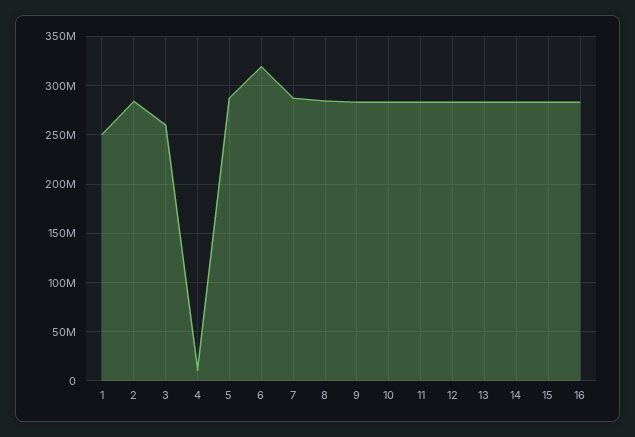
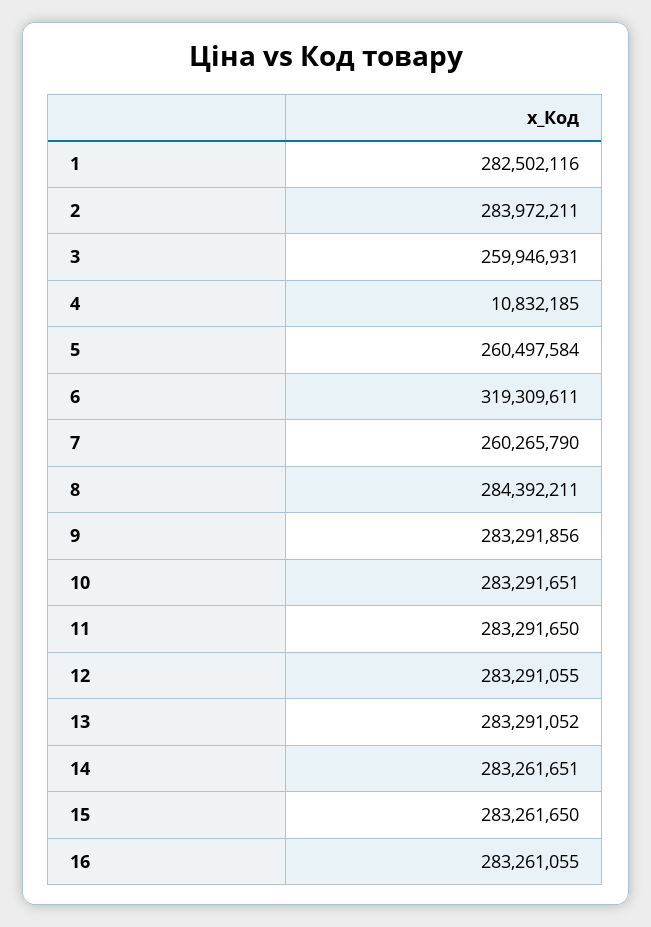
1: 250000000 -> 282502116
5: 290000000 -> 260497584
7: 290000000 -> 260265790

